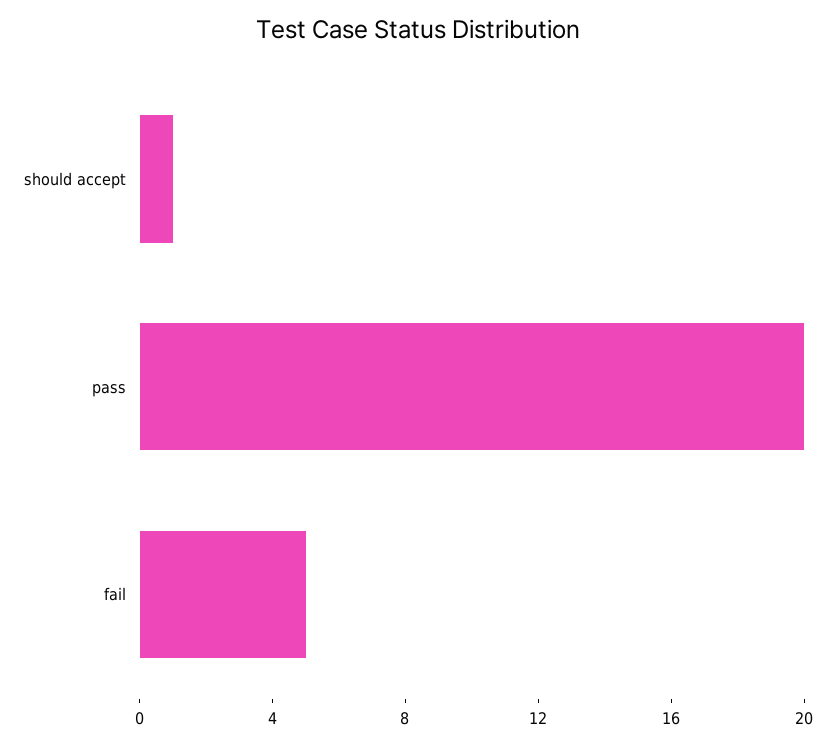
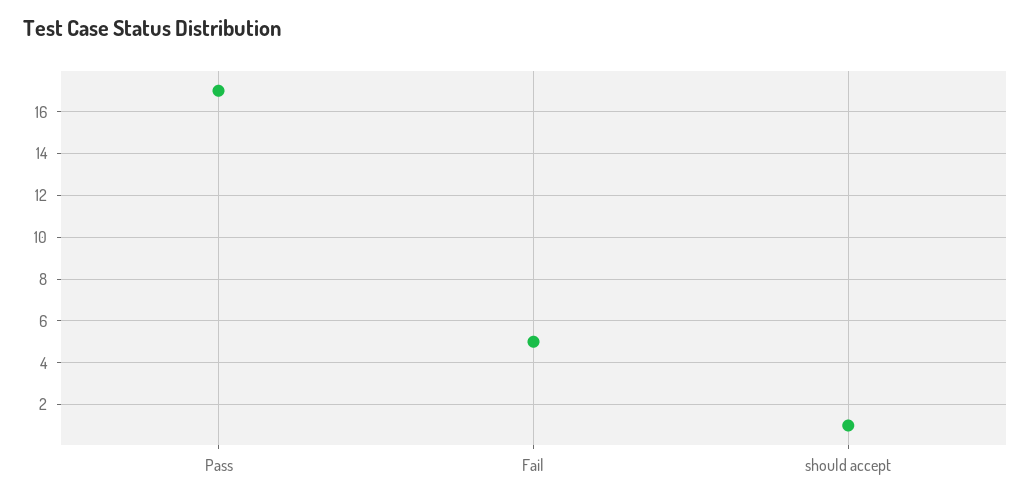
pass: 20 -> 17

